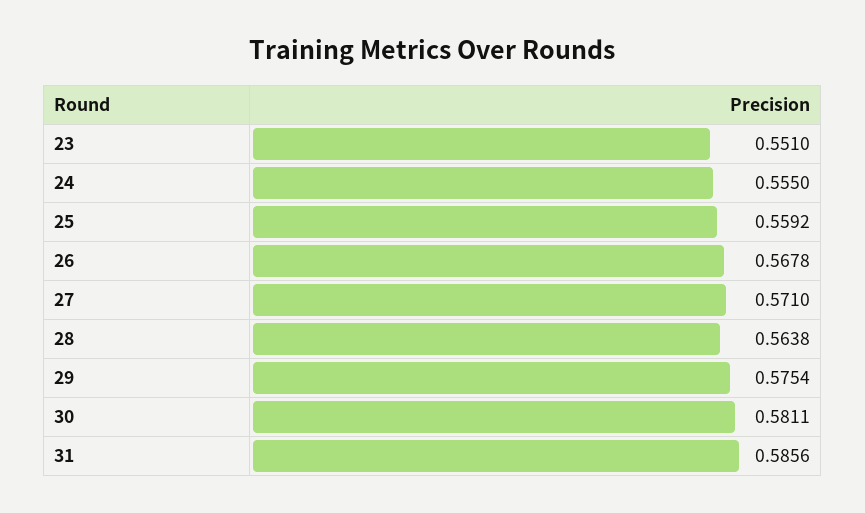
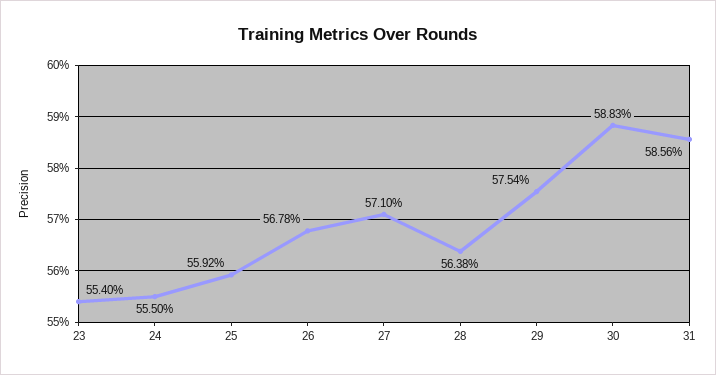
23: 0.551 -> 0.554
30: 0.5811 -> 0.5883

